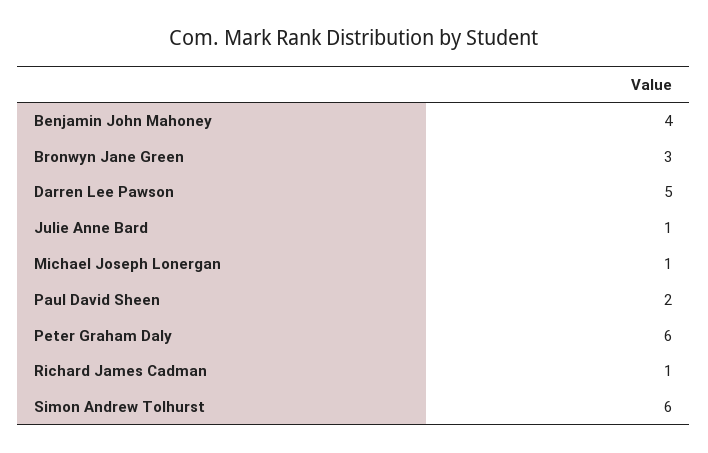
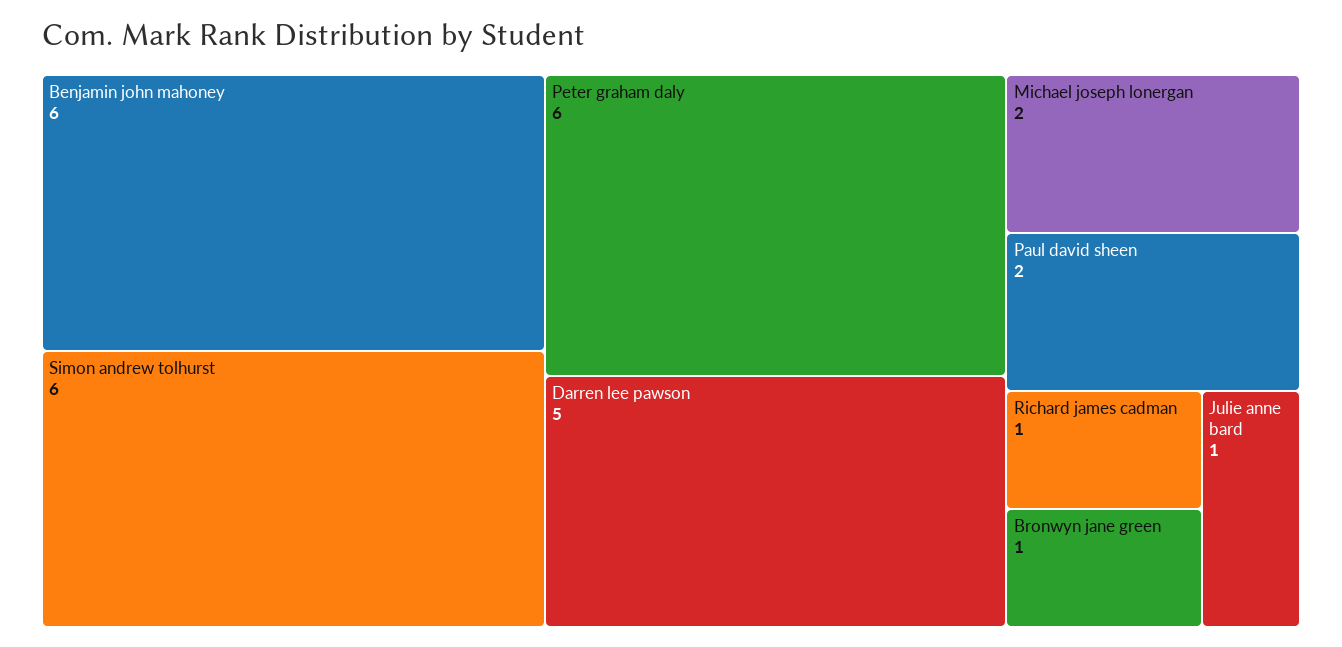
Benjamin John Mahoney: 4 -> 6
Bronwyn Jane Green: 3 -> 1
Michael Joseph Lonergan: 1 -> 2

